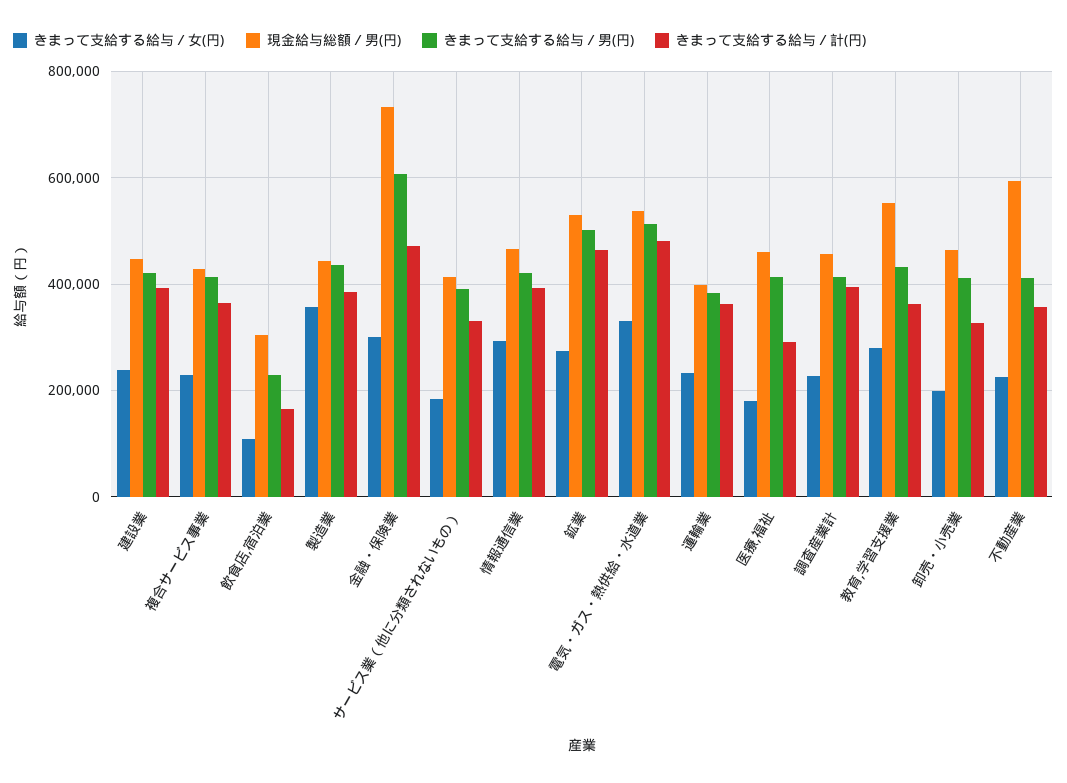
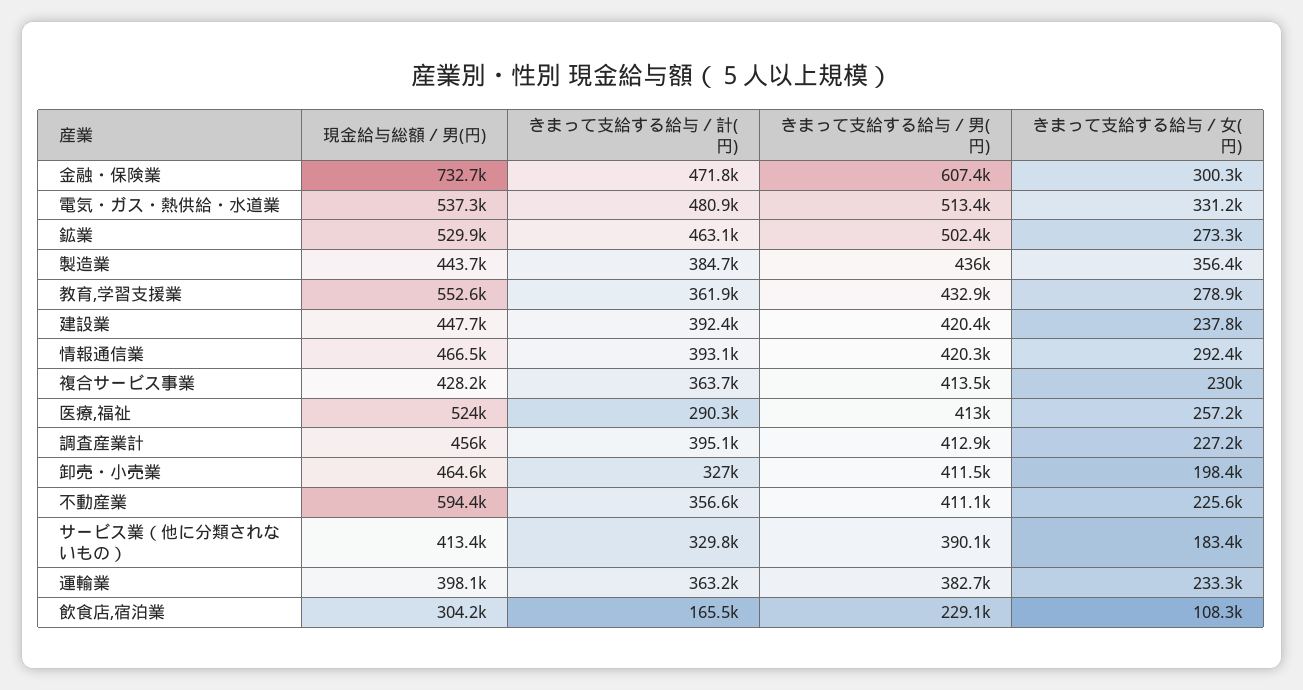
きまって支給する給与／女(円), 医療,福祉: 180000 -> 257200
現金給与総額／男(円), 医療,福祉: 460000 -> 524000

